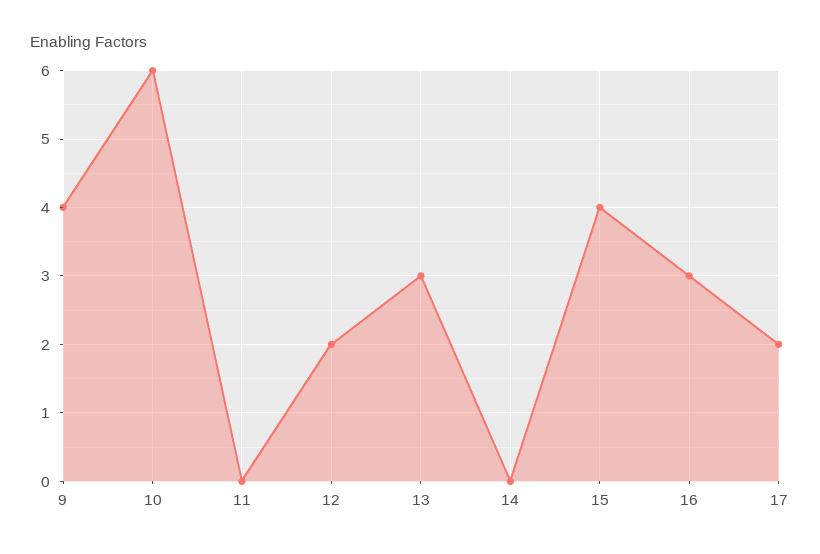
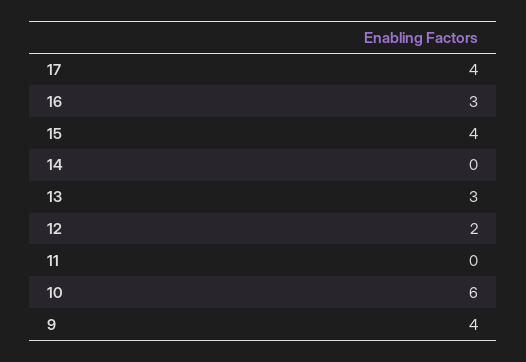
17: 2 -> 4

